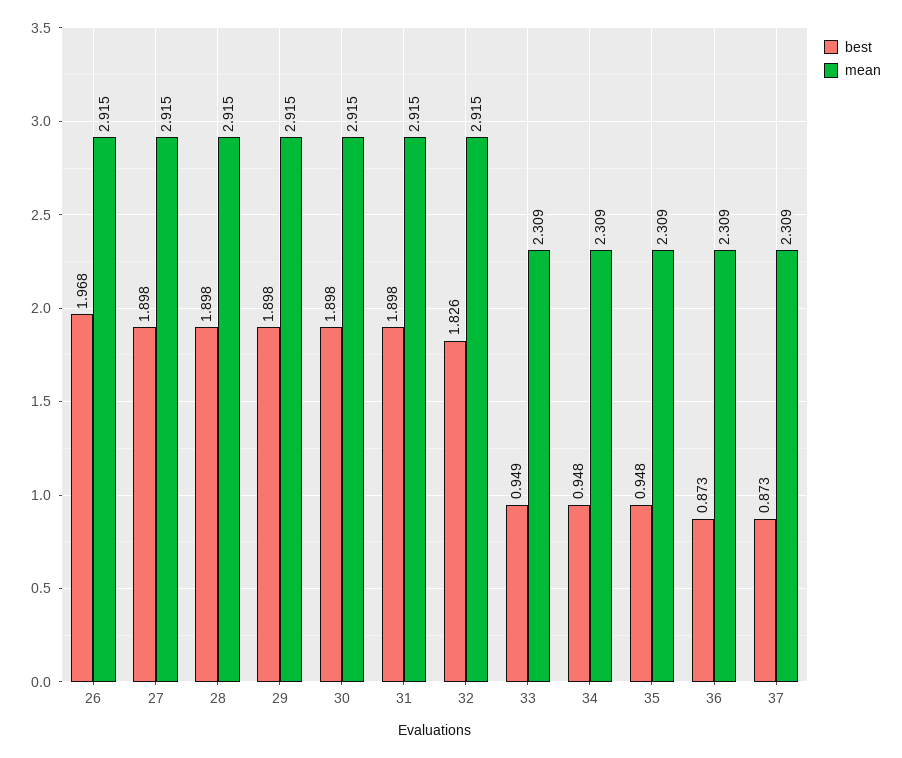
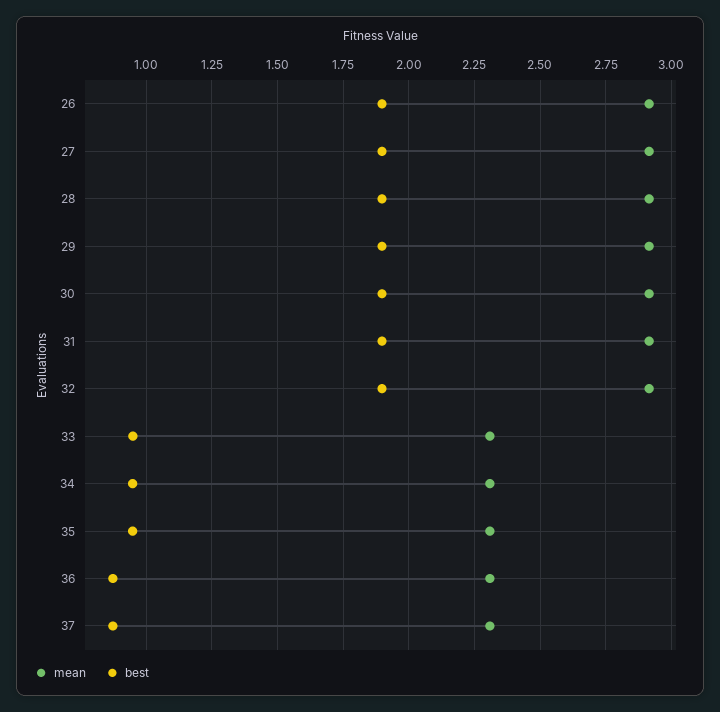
best, 26: 1.968 -> 1.9
best, 32: 1.826 -> 1.9

